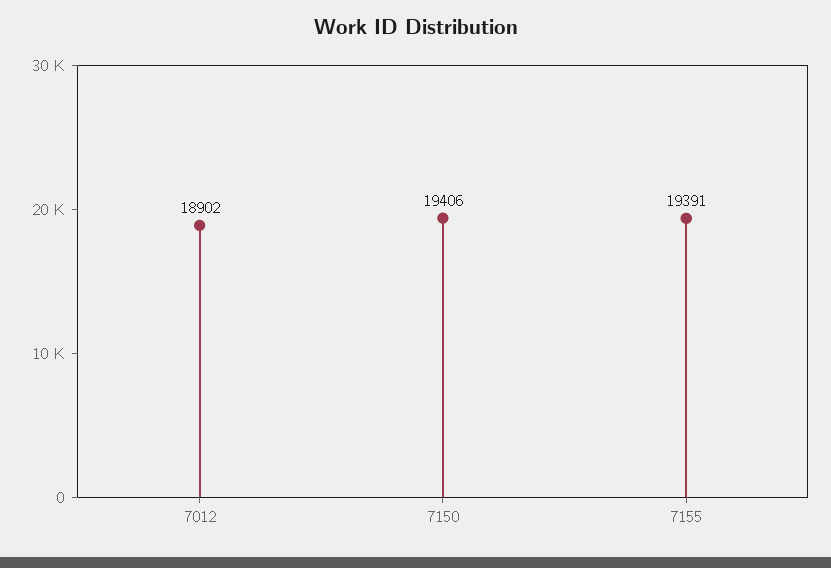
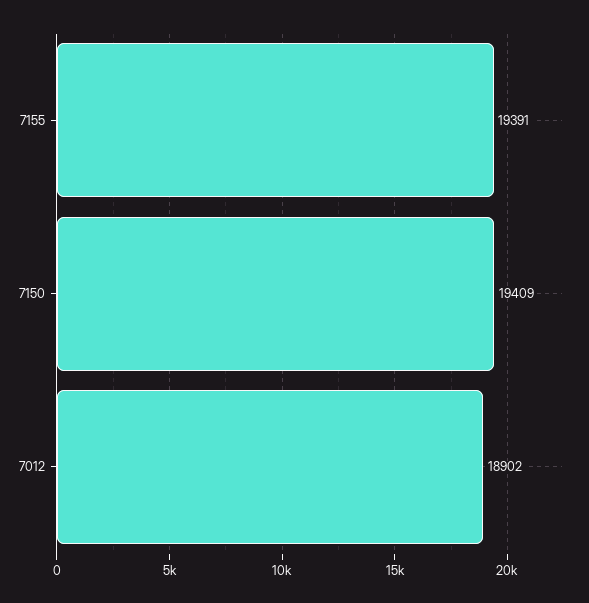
7150: 19406 -> 19409

